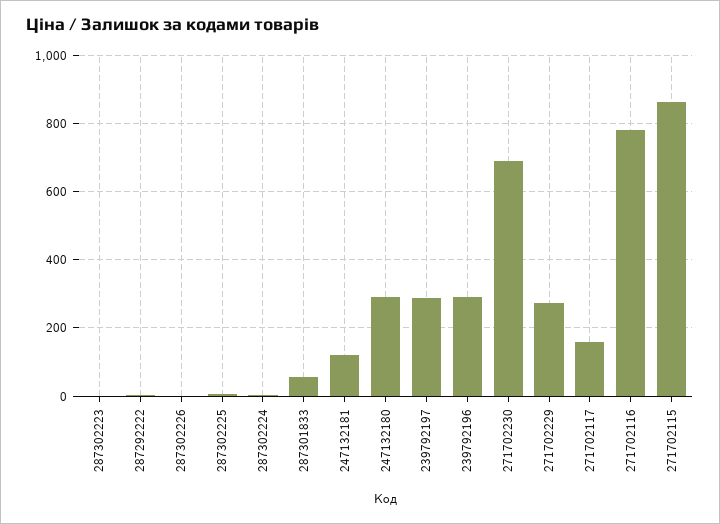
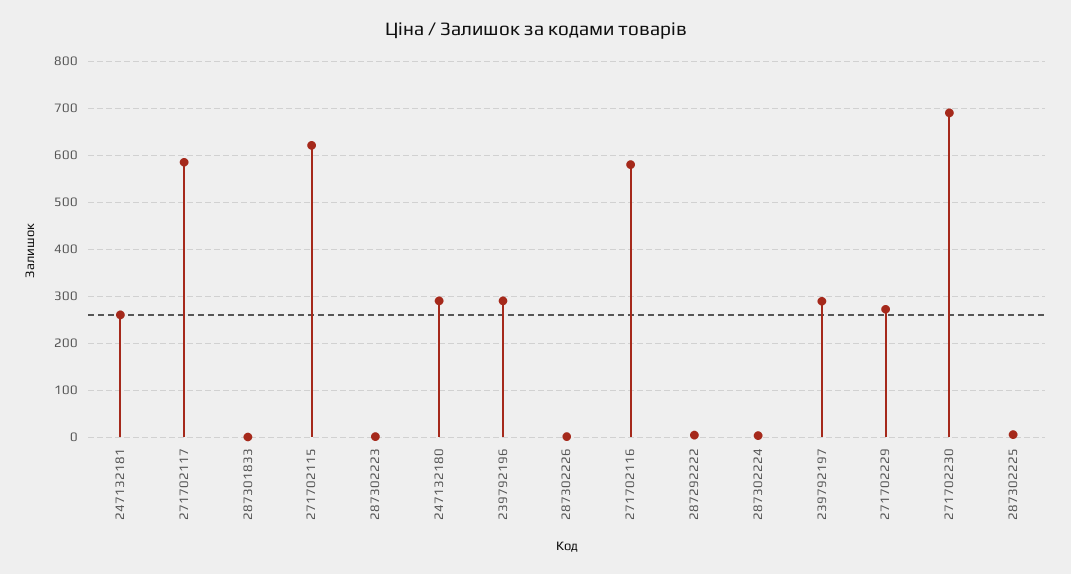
287301833: 60 -> 0
247132181: 120 -> 260
271702117: 160 -> 580
271702116: 780 -> 580
271702115: 860 -> 620

